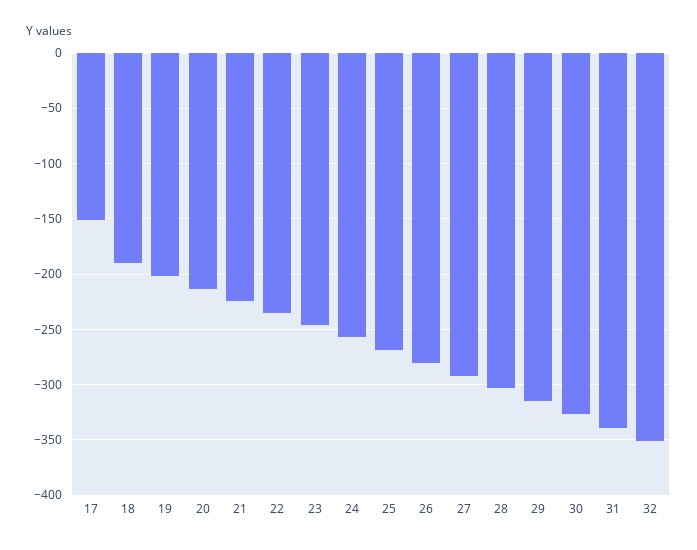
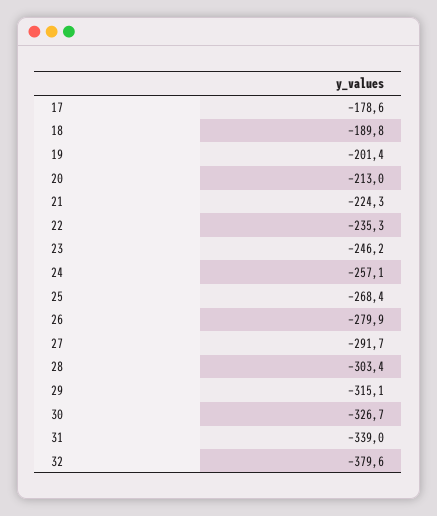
17: -150 -> -178.6
32: -350 -> -379.6

